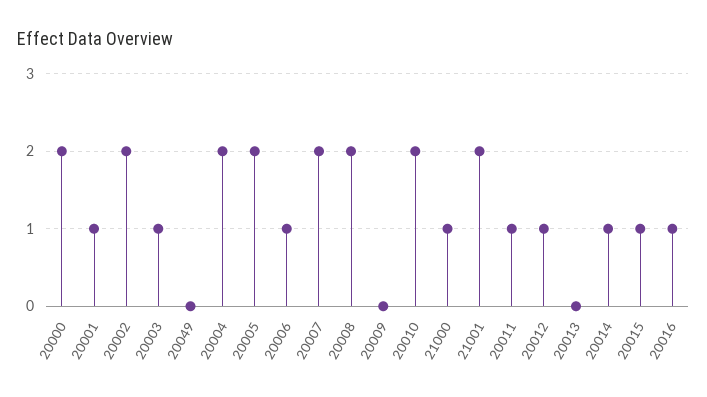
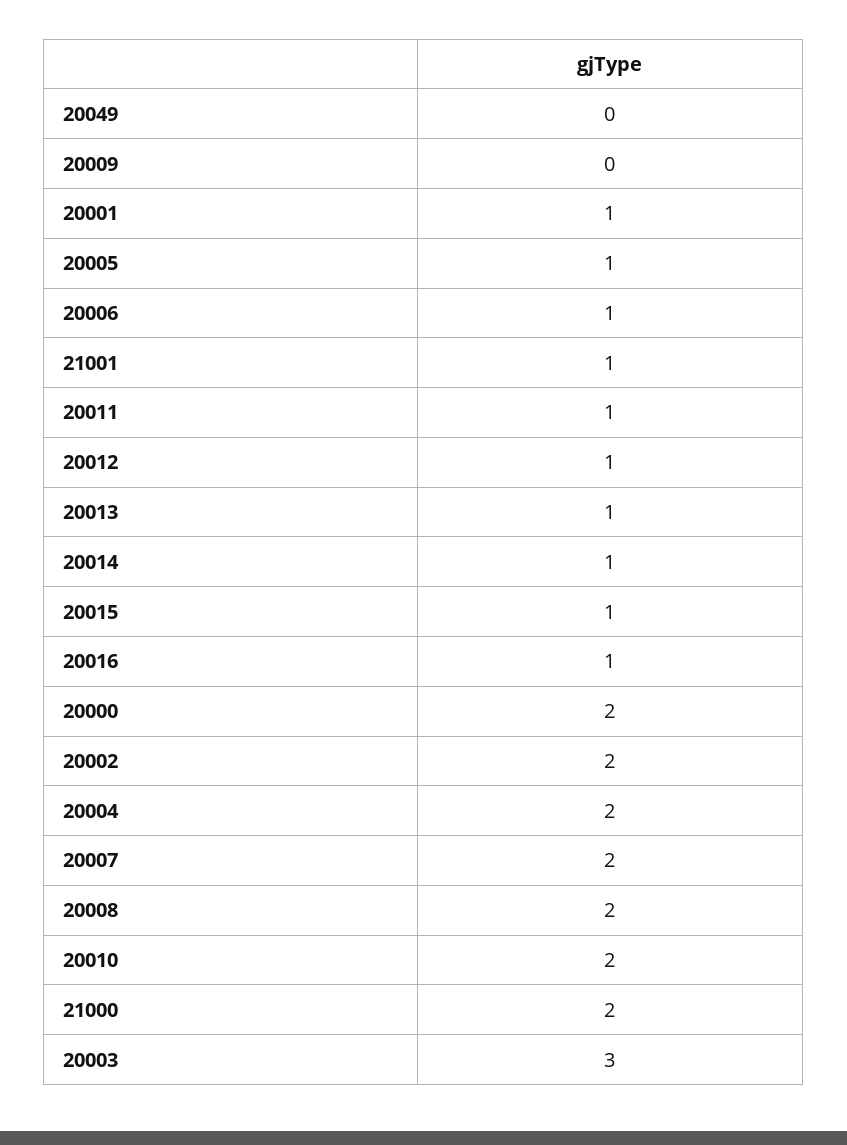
20003: 1 -> 3
20005: 2 -> 1
21000: 1 -> 2
21001: 2 -> 1
20013: 0 -> 1

